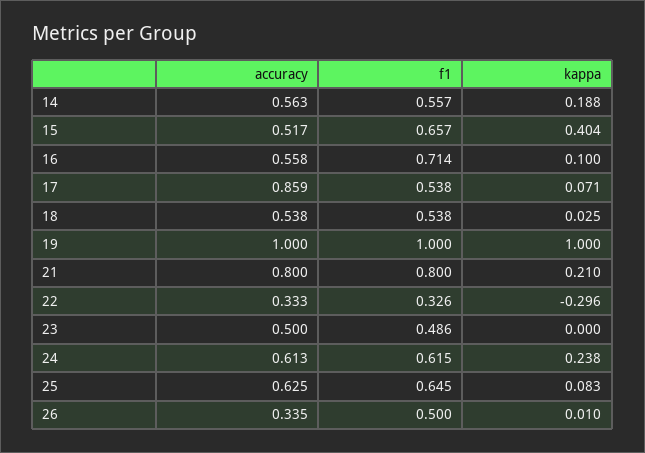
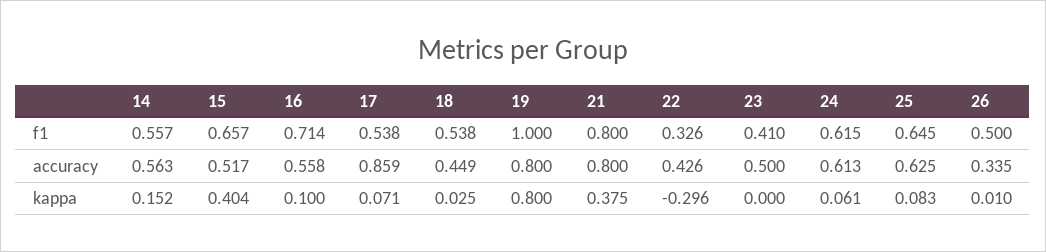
kappa, 14: 0.188 -> 0.152
accuracy, 18: 0.538 -> 0.449
accuracy, 19: 1 -> 0.8
kappa, 19: 1 -> 0.8
kappa, 21: 0.21 -> 0.375
accuracy, 22: 0.333 -> 0.426
f1, 23: 0.486 -> 0.41
kappa, 24: 0.238 -> 0.061

